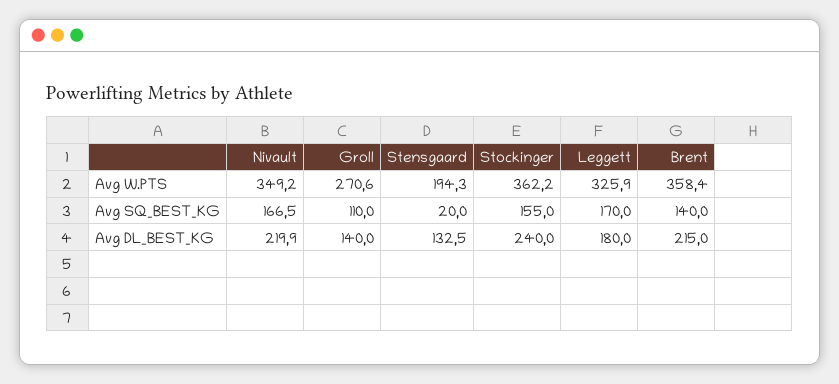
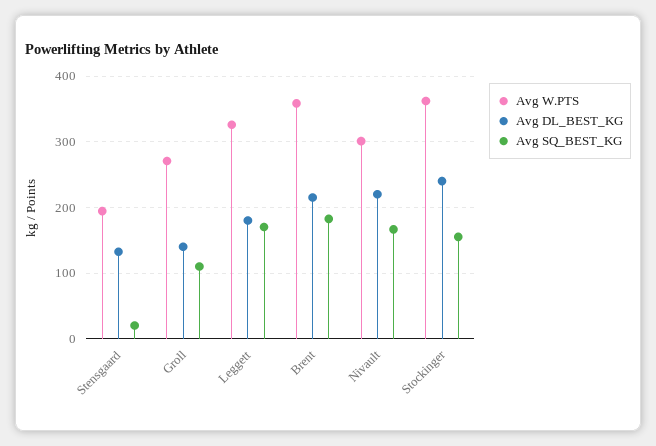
Avg W.PTS, Nivault: 349.2 -> 300
Avg SQ_BEST_KG, Brent: 140 -> 180

